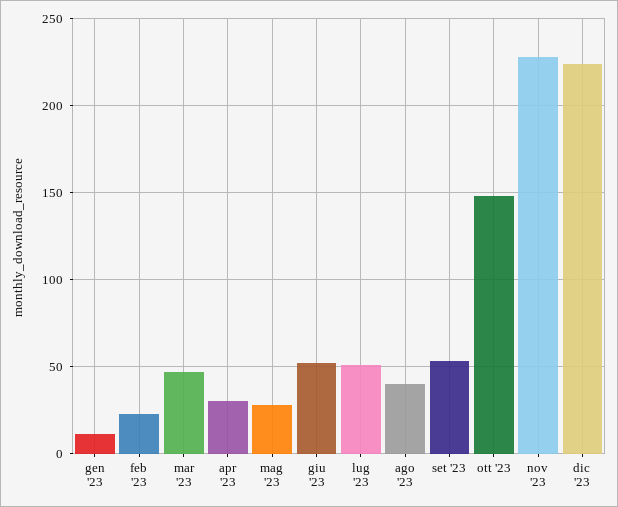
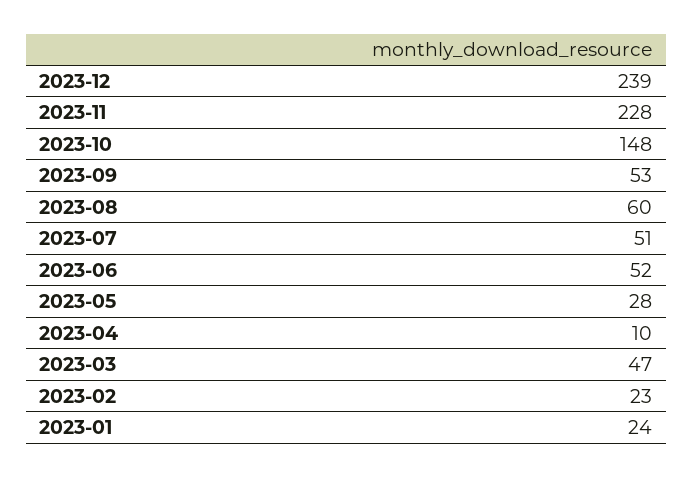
gen '23: 10 -> 24
apr '23: 30 -> 10
ago '23: 40 -> 60
dic '23: 225 -> 239

